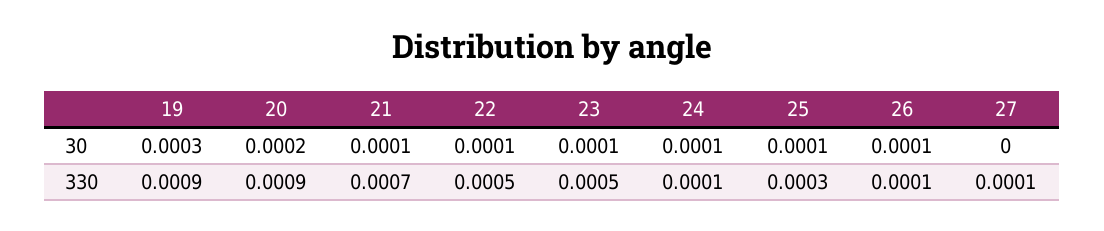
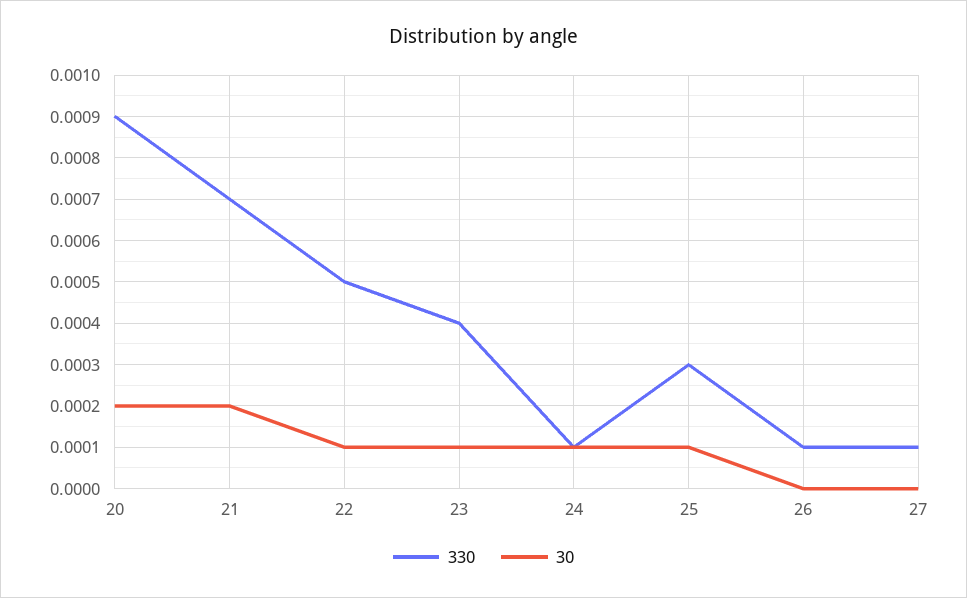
30, 19: 0.0003 -> none
30, 21: 0.0001 -> 0.0002
30, 26: 0.0001 -> 0
330, 19: 0.0009 -> none
330, 23: 0.0005 -> 0.0004

